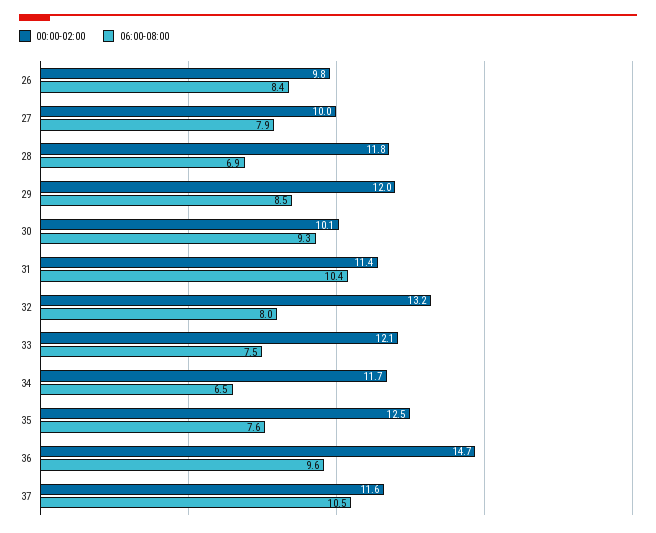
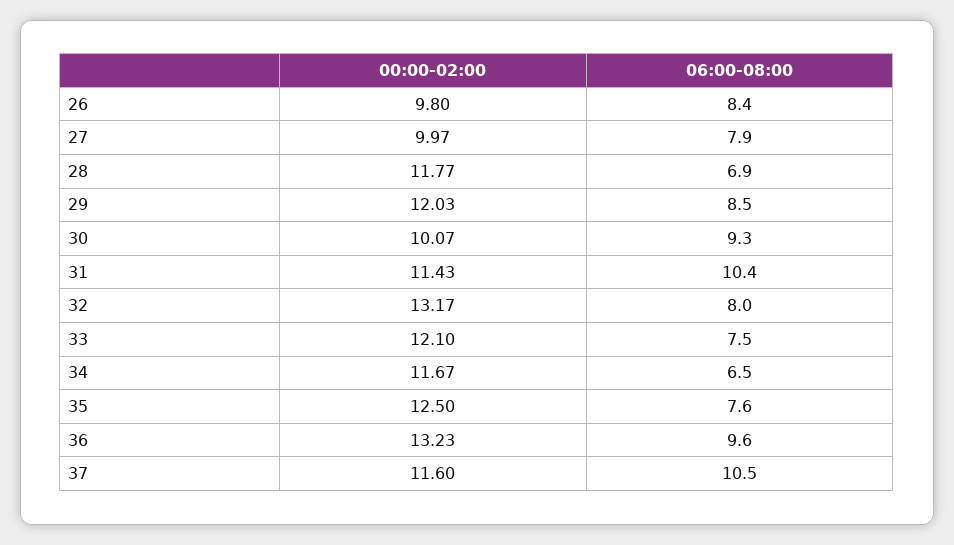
00:00-02:00, 36: 14.7 -> 13.23

